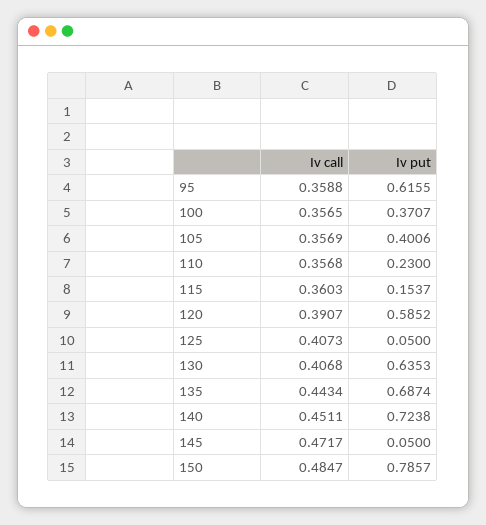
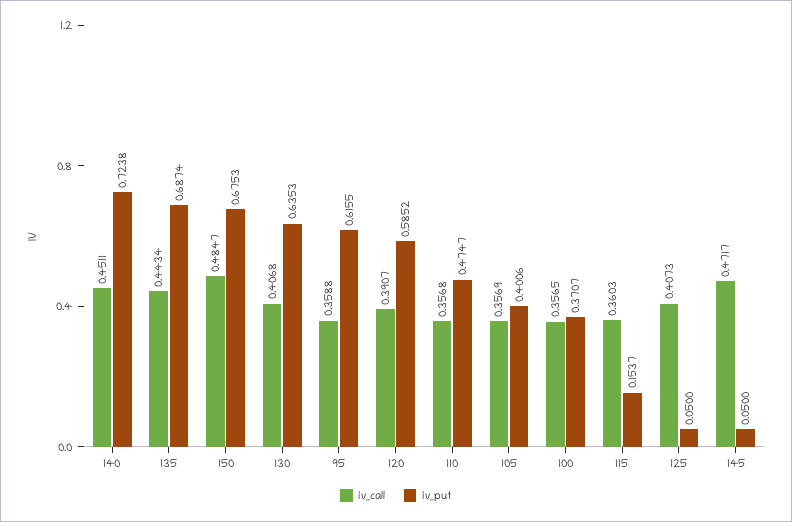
Iv put, 110: 0.23 -> 0.4747
Iv put, 150: 0.7857 -> 0.6753

